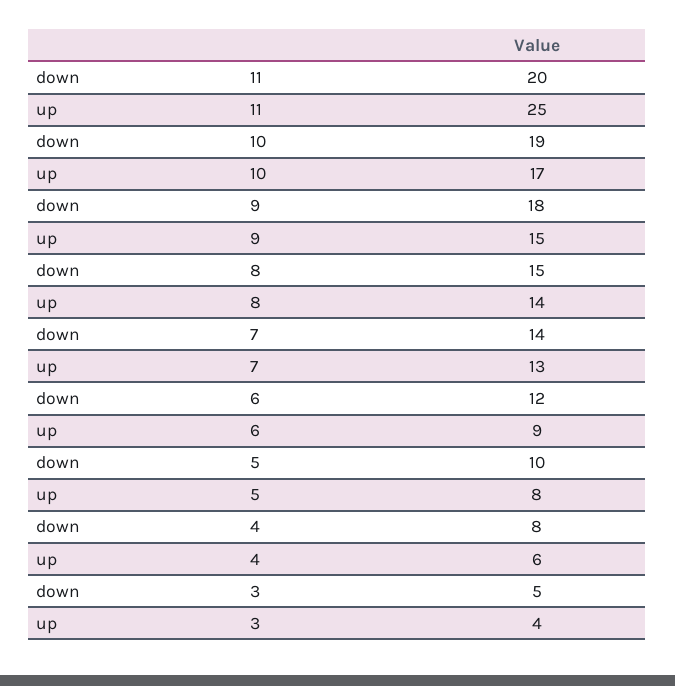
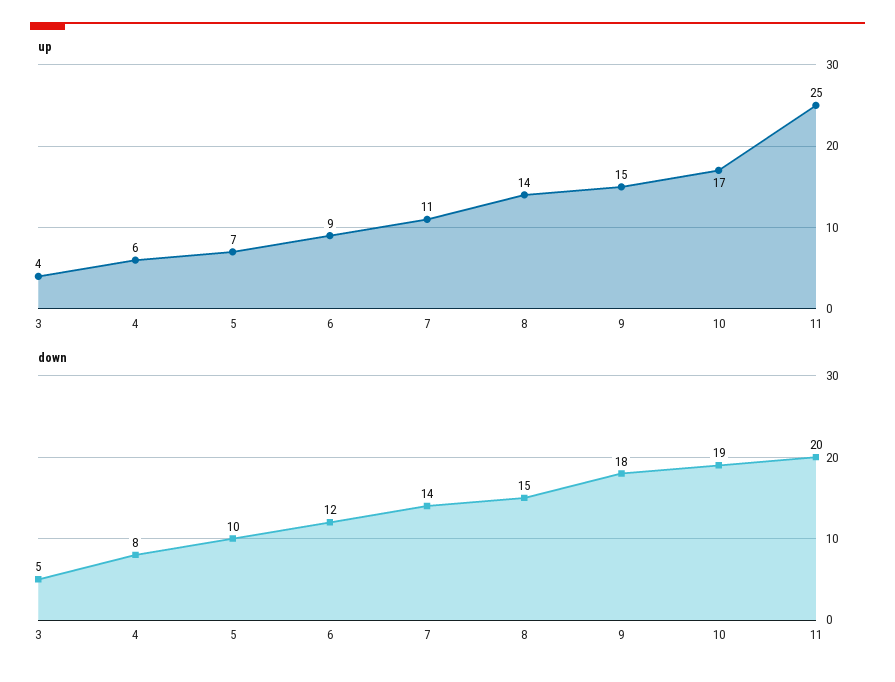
up, 7: 13 -> 11
up, 5: 8 -> 7

